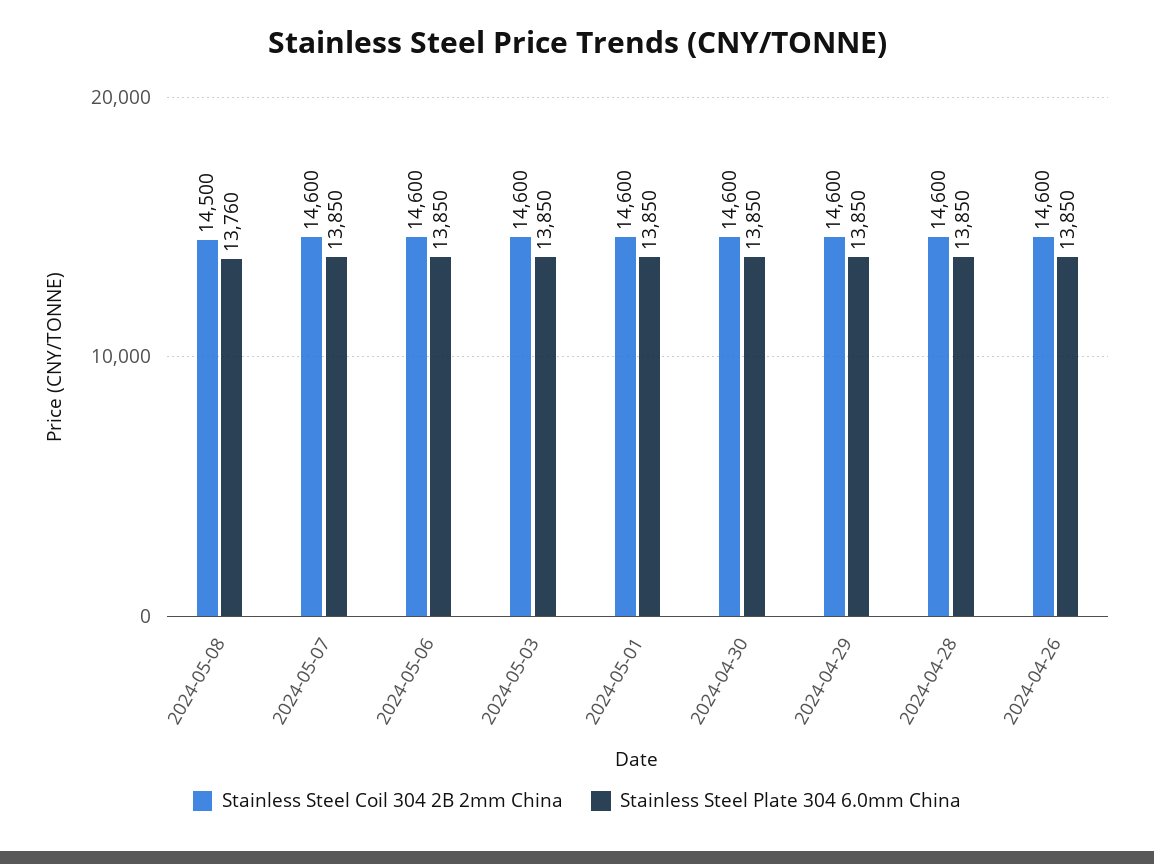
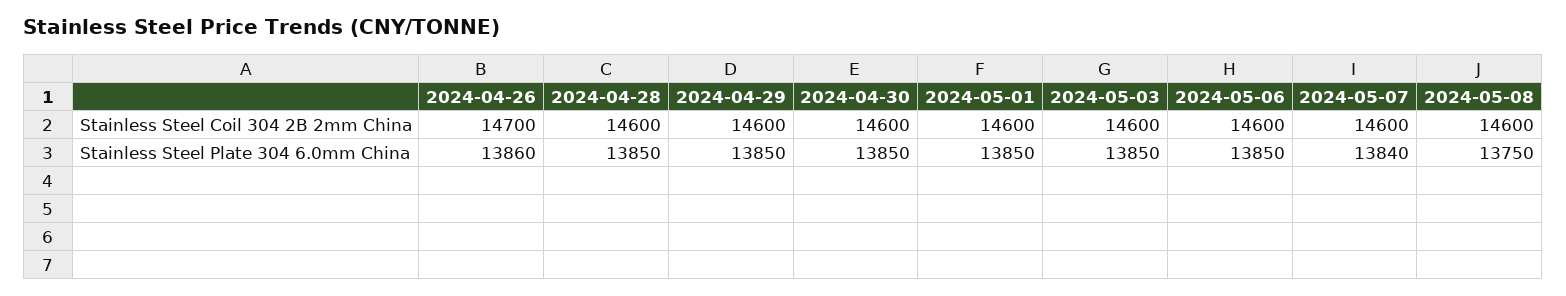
Stainless Steel Coil 304 2B 2mm China, 2024-05-08: 14500 -> 14600
Stainless Steel Plate 304 6.0mm China, 2024-05-08: 13760 -> 13750
Stainless Steel Plate 304 6.0mm China, 2024-05-07: 13850 -> 13840
Stainless Steel Coil 304 2B 2mm China, 2024-04-26: 14600 -> 14700
Stainless Steel Plate 304 6.0mm China, 2024-04-26: 13850 -> 13860

